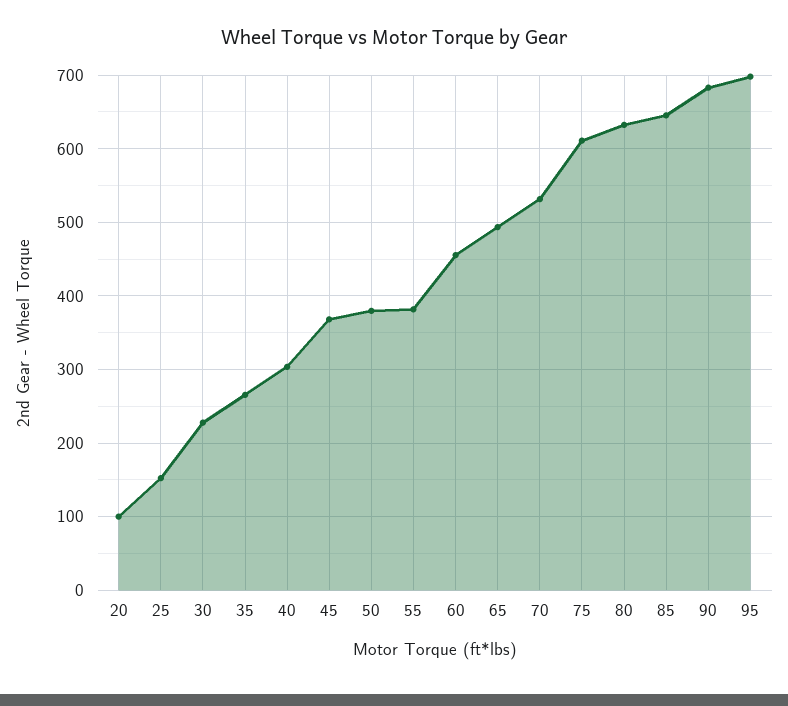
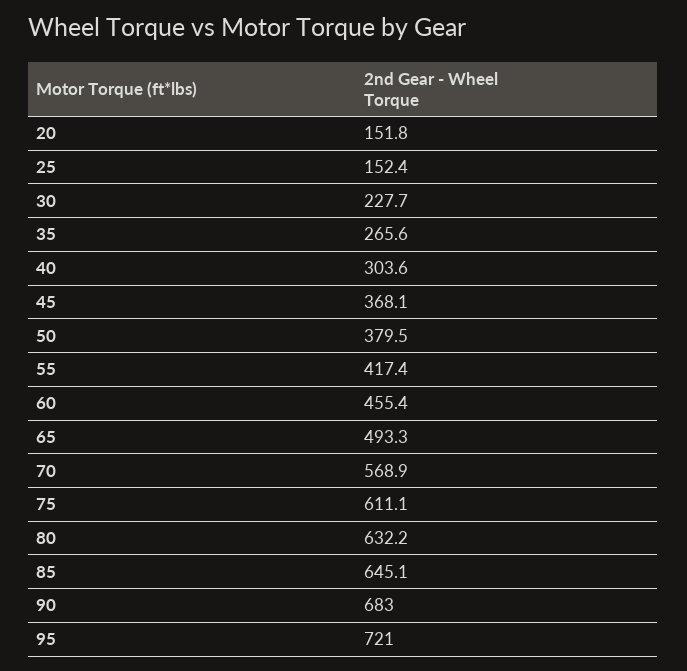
20: 100 -> 151.8
55: 380 -> 417.4
70: 530 -> 568.9
95: 700 -> 721

